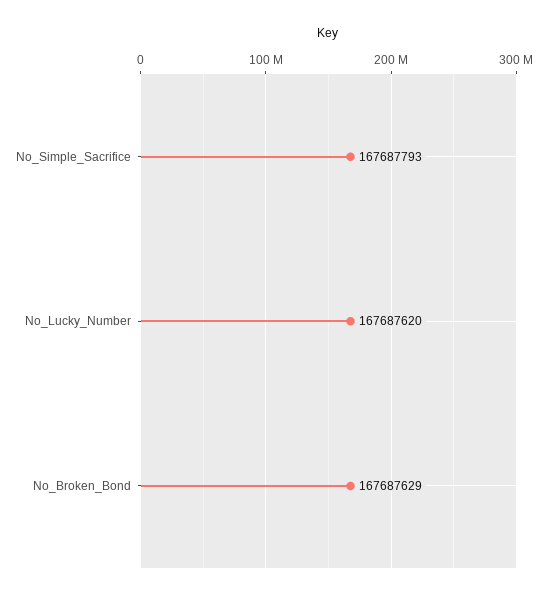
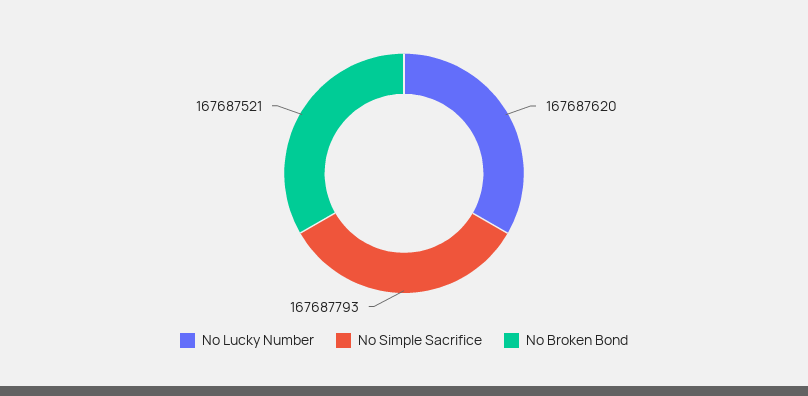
No_Broken_Bond: 167687629 -> 167687521

